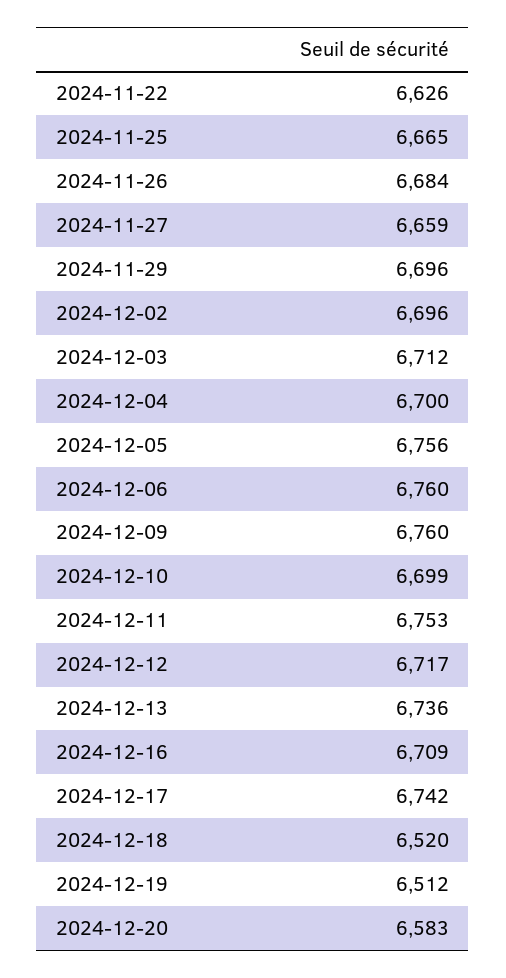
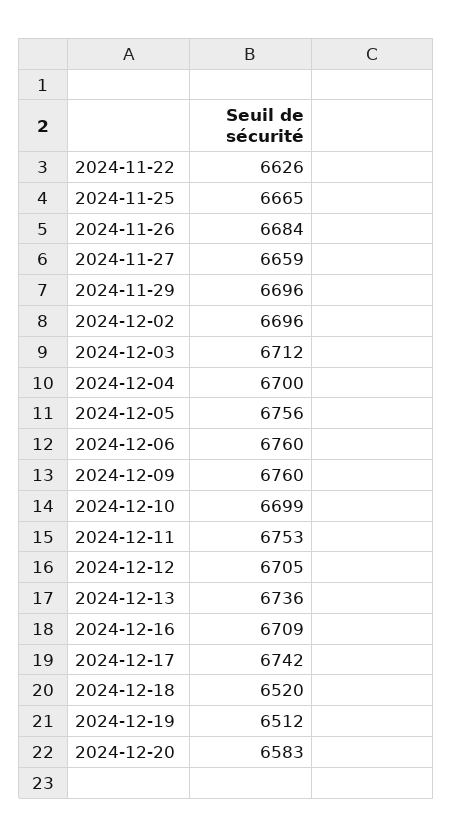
2024-12-12: 6717 -> 6705

